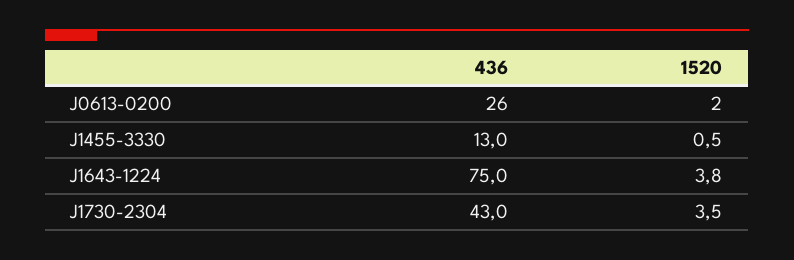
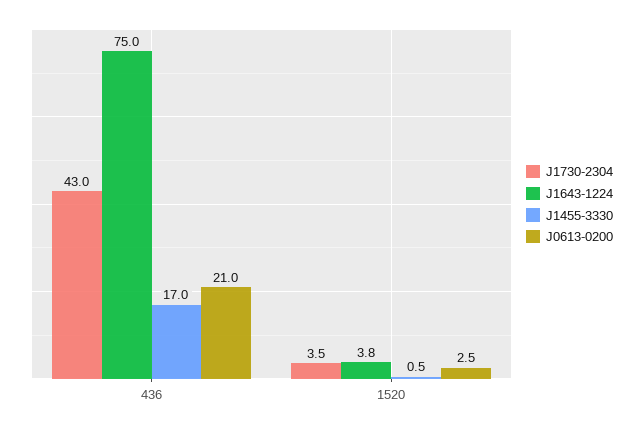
J0613-0200, 436: 26 -> 21
J0613-0200, 1520: 2 -> 2.5
J1455-3330, 436: 13 -> 17

